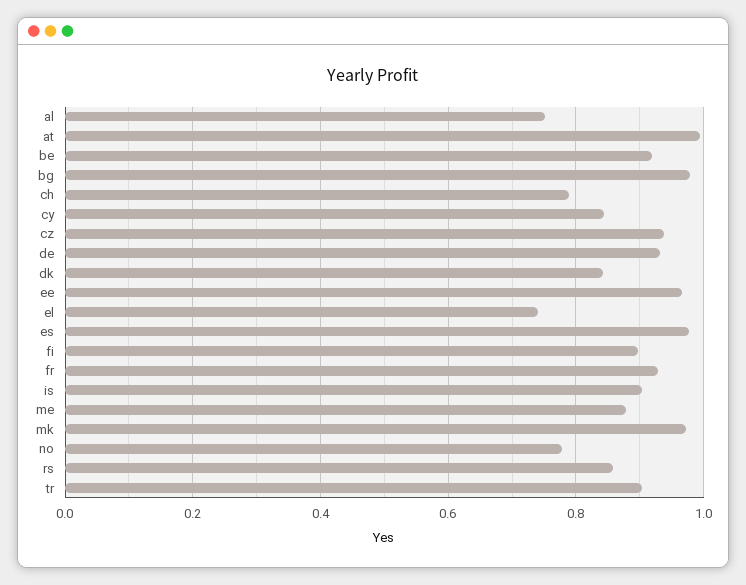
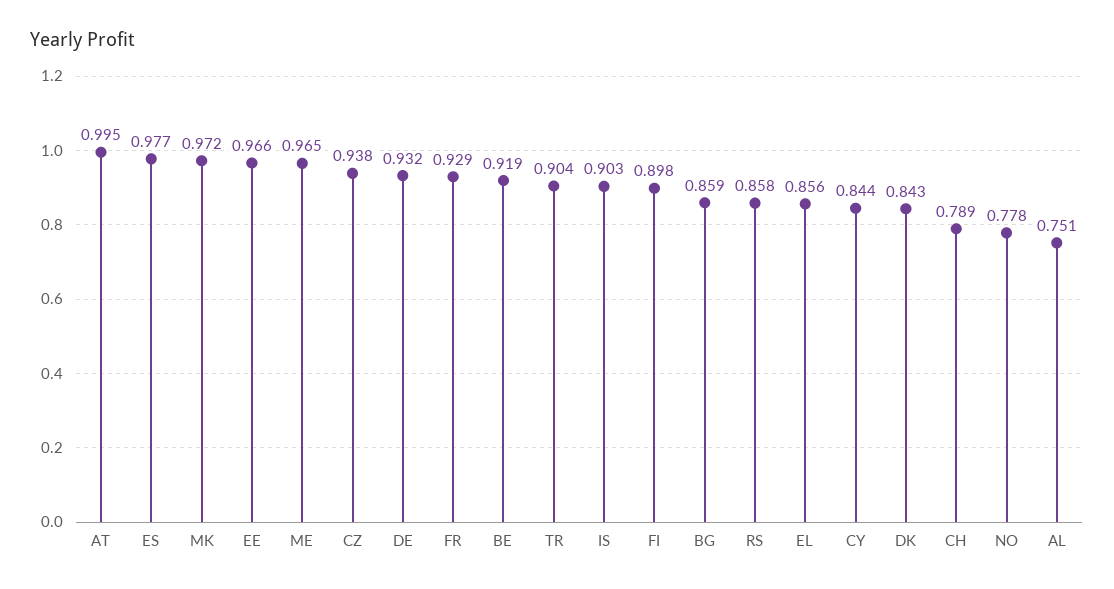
bg: 0.98 -> 0.859
el: 0.74 -> 0.856
me: 0.88 -> 0.965

